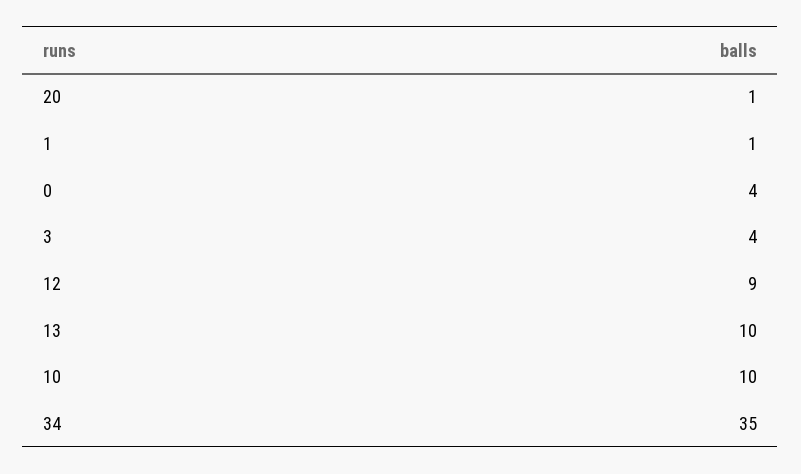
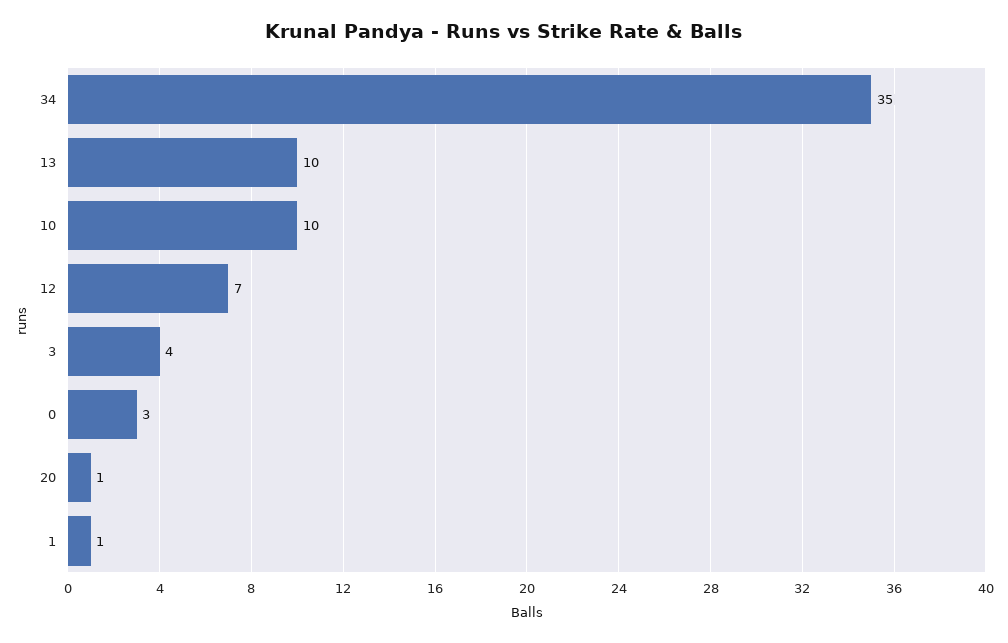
0: 4 -> 3
12: 9 -> 7

